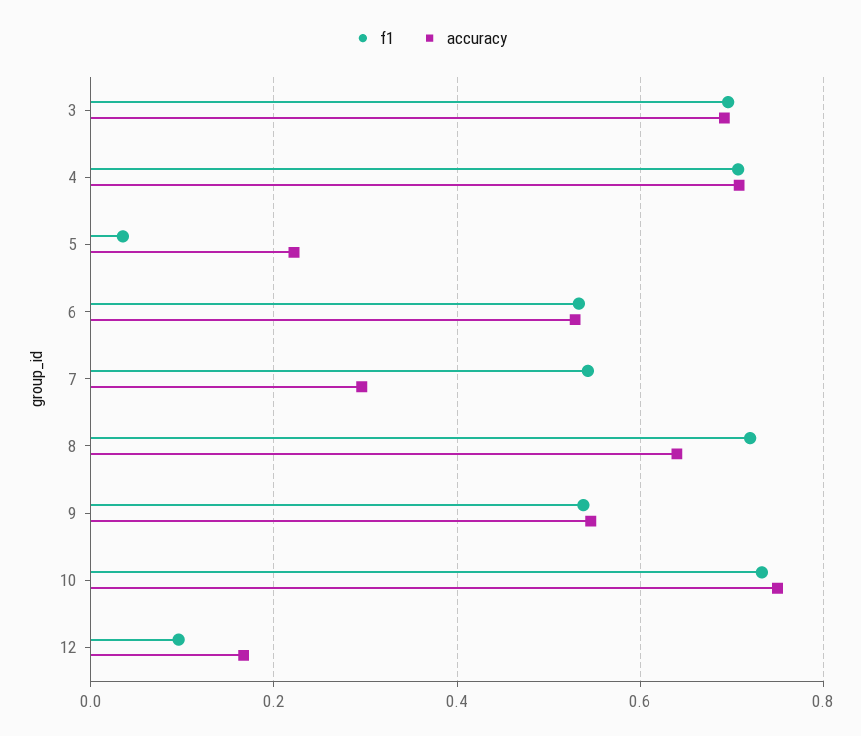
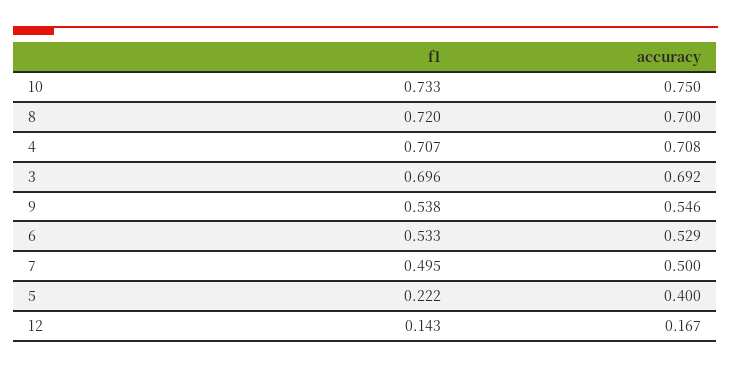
f1, 5: 0.04 -> 0.222
accuracy, 5: 0.22 -> 0.4
f1, 7: 0.54 -> 0.495
accuracy, 7: 0.3 -> 0.5
accuracy, 8: 0.64 -> 0.7
f1, 12: 0.1 -> 0.143

